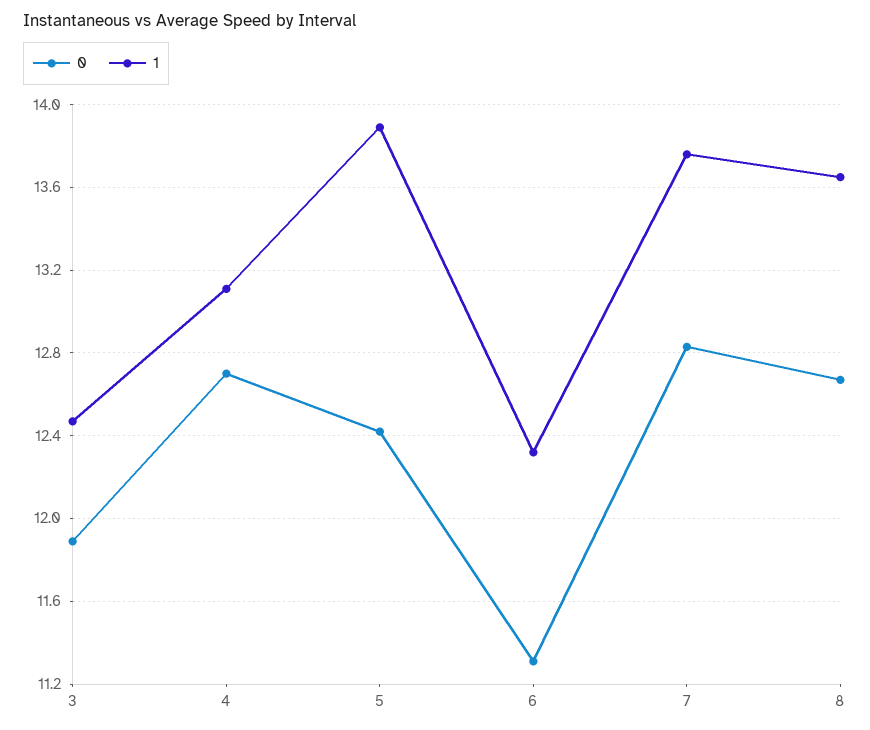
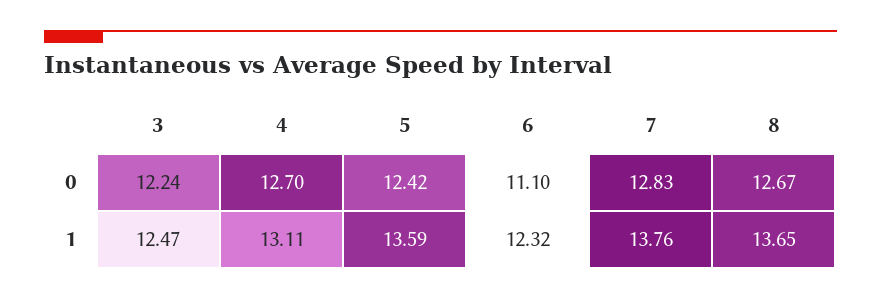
0, 3: 11.9 -> 12.24
1, 5: 13.9 -> 13.59
0, 6: 11.3 -> 11.1

